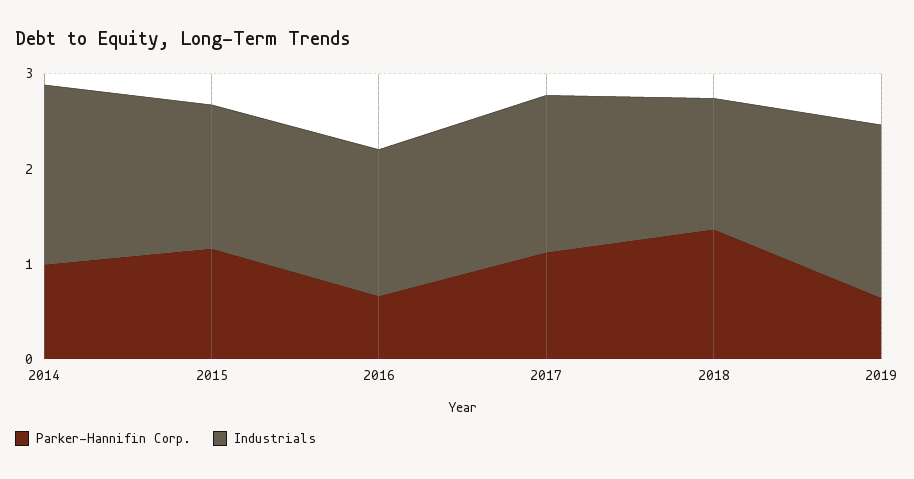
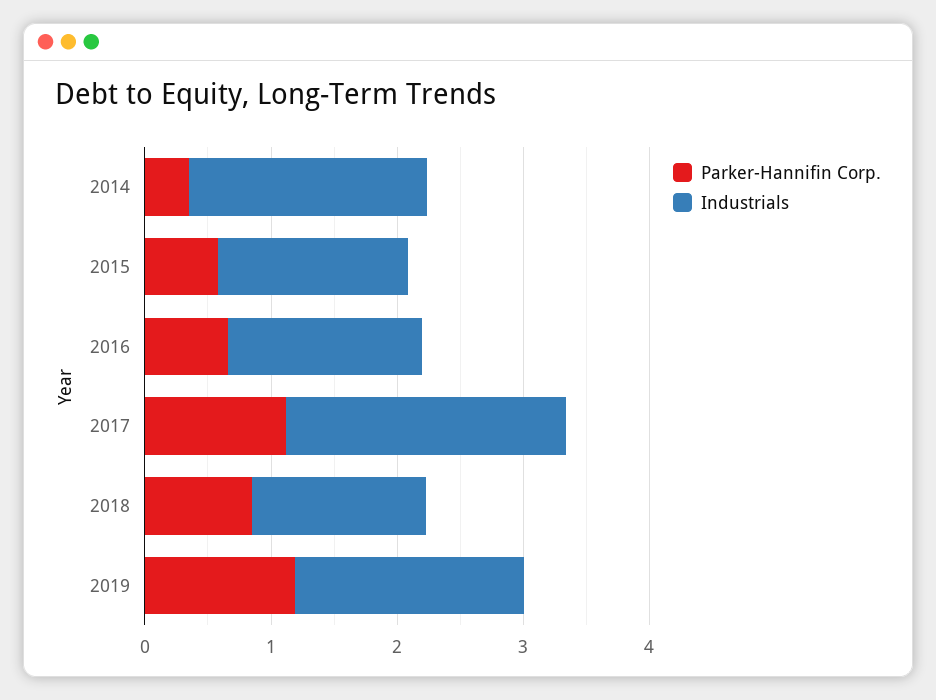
Parker-Hannifin Corp., 2014: 1 -> 0.4
Parker-Hannifin Corp., 2015: 1.2 -> 0.6
Industrials, 2017: 1.6 -> 2.2
Parker-Hannifin Corp., 2018: 1.4 -> 0.8
Parker-Hannifin Corp., 2019: 0.6 -> 1.2

